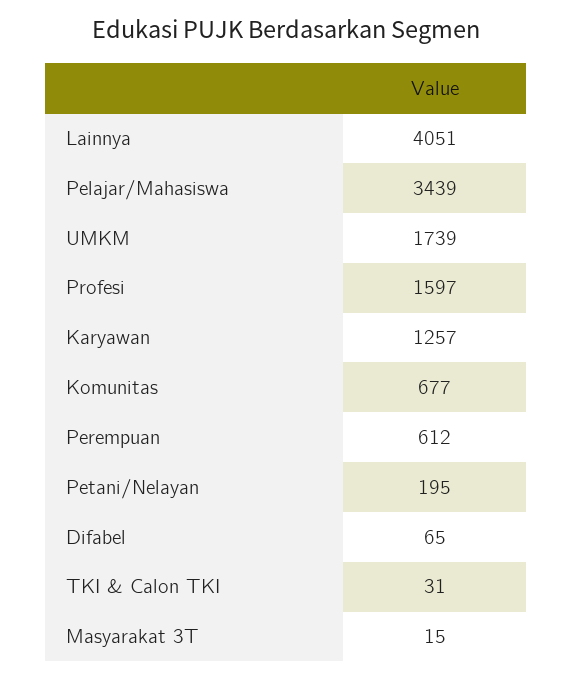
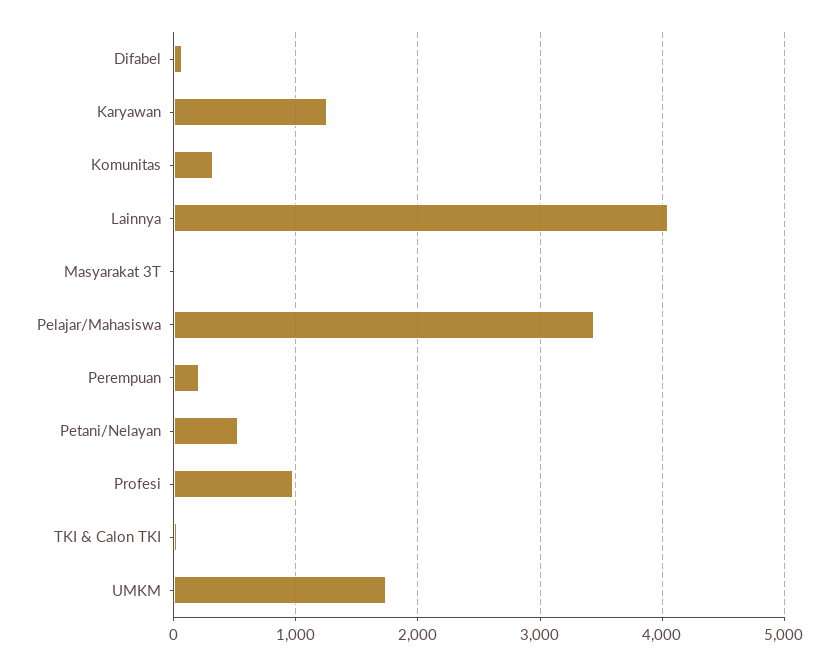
Profesi: 1597 -> 1000
Komunitas: 677 -> 300
Perempuan: 612 -> 200
Petani/Nelayan: 195 -> 500

